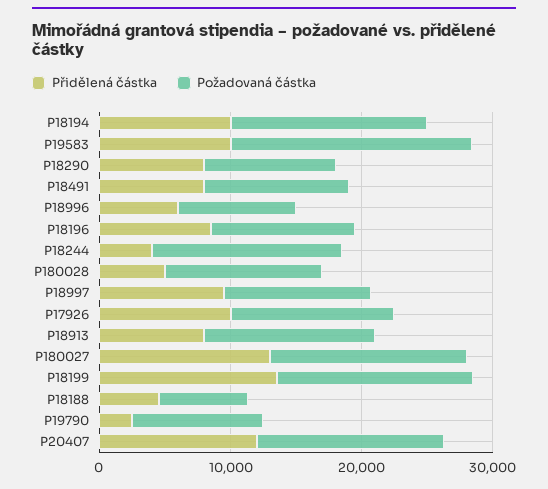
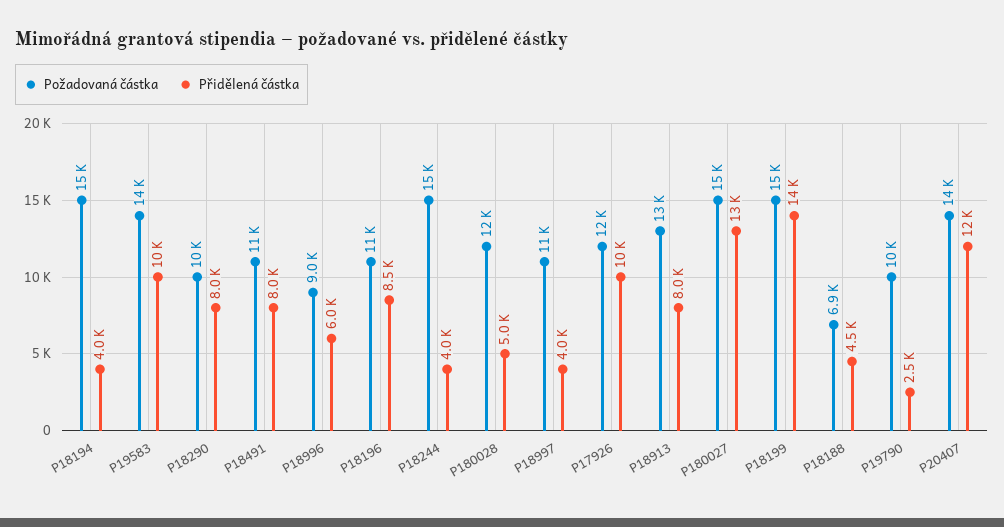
Přidělená částka, P18194: 10000 -> 4000
Požadovaná částka, P19583: 18000 -> 14000
Přidělená částka, P18997: 10000 -> 4000

